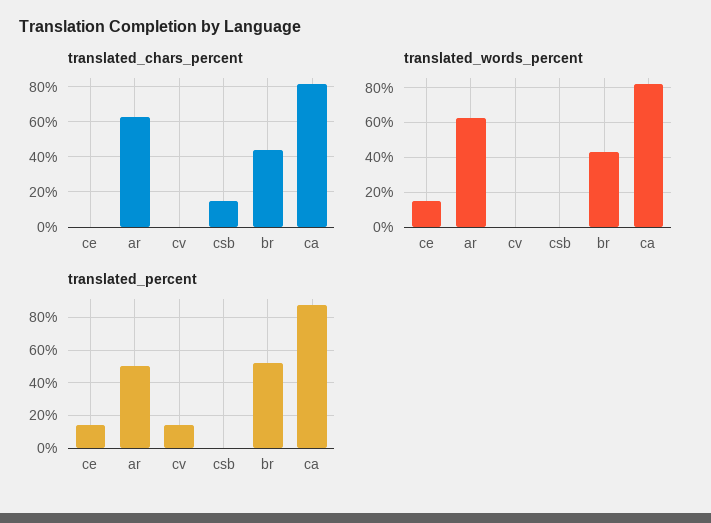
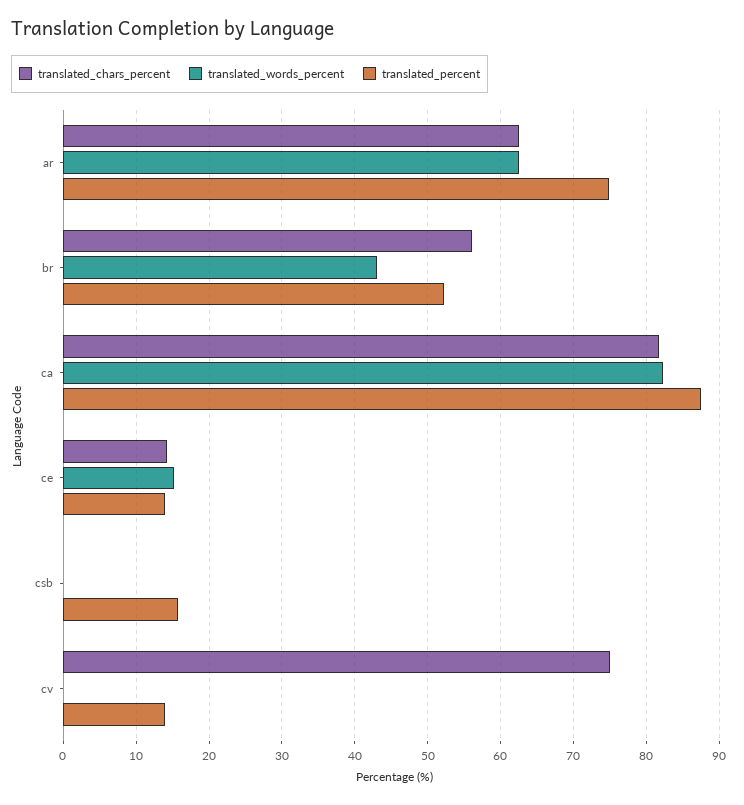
translated_chars_percent, ce: 0 -> 14
translated_chars_percent, cv: 0 -> 75
translated_chars_percent, csb: 15 -> 0
translated_chars_percent, br: 45 -> 56
translated_percent, ar: 50 -> 75
translated_percent, csb: 0 -> 16

